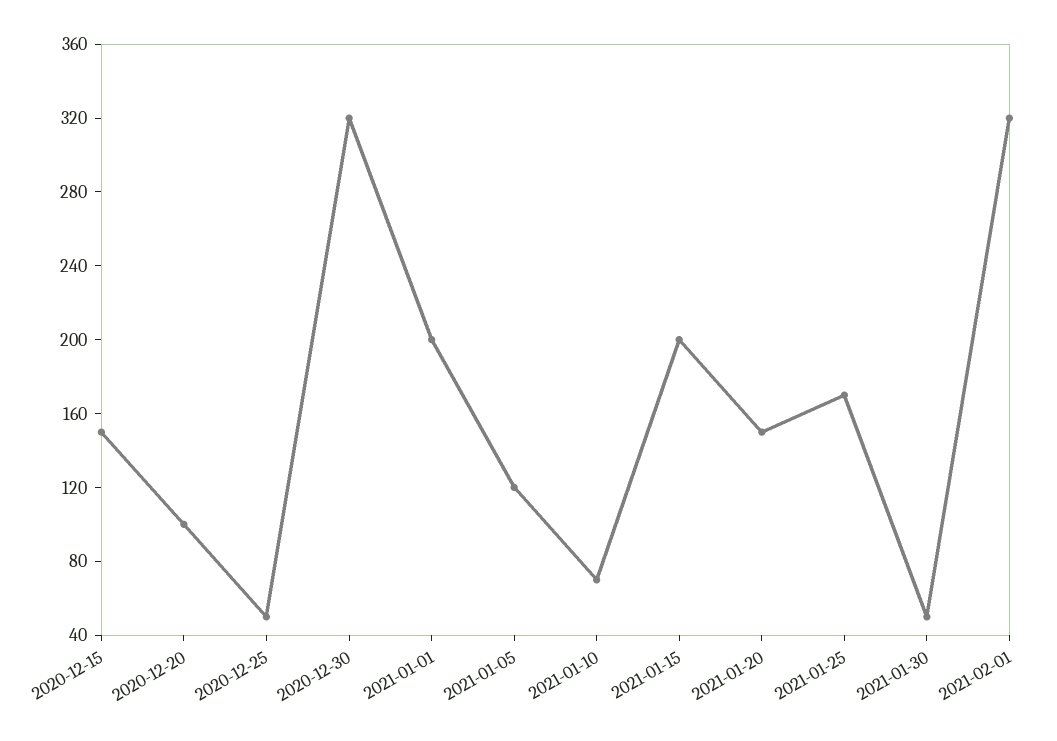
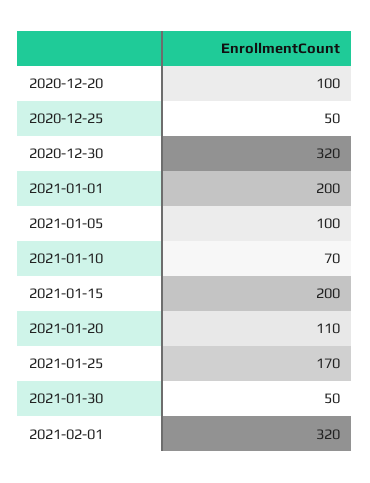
2020-12-15: 150 -> none
2021-01-05: 120 -> 100
2021-01-20: 150 -> 110

